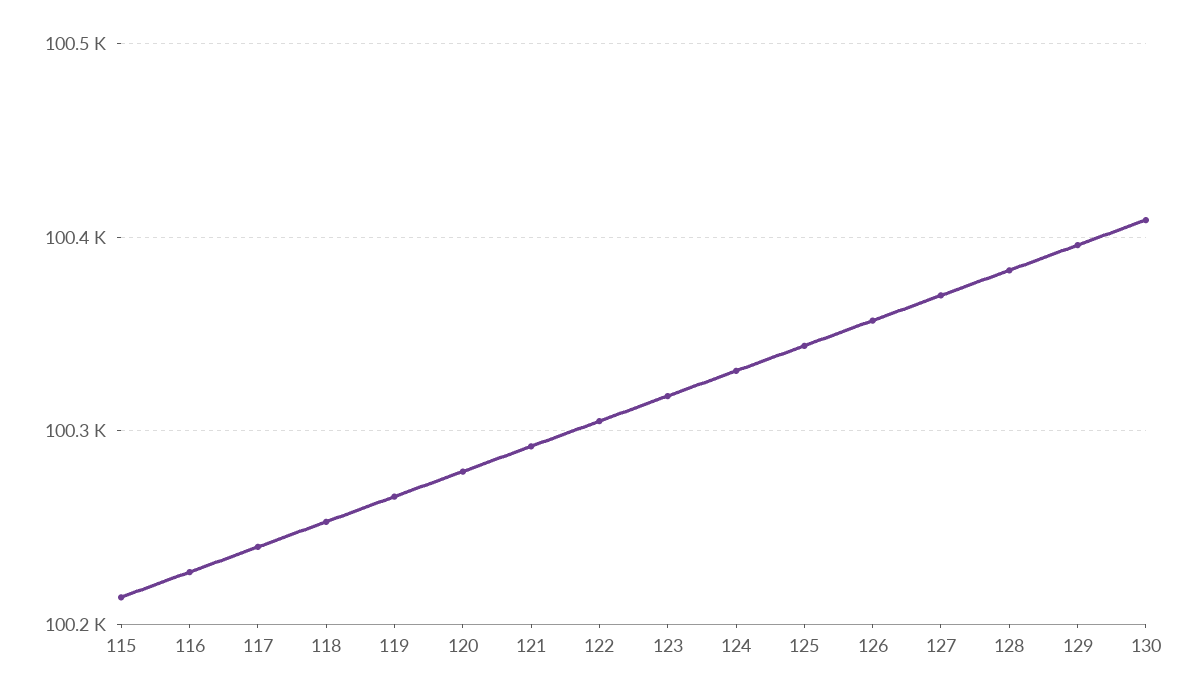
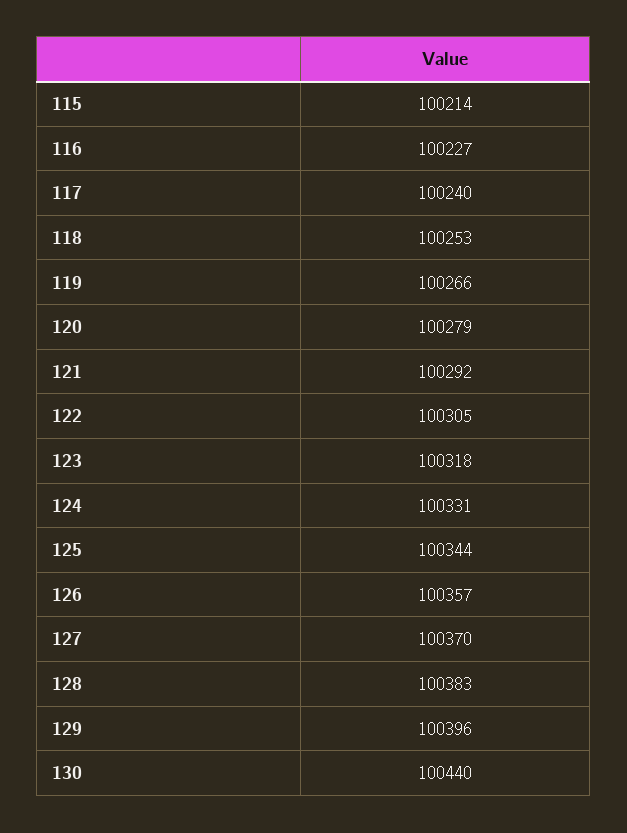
130: 100410 -> 100440

